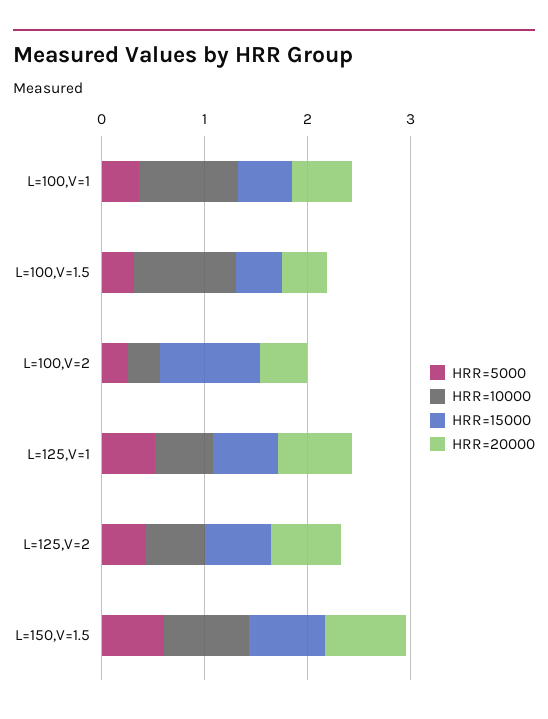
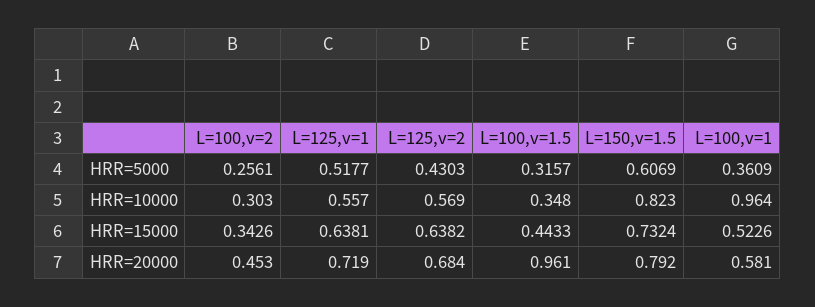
HRR=10000, L=100,V=1.5: 1 -> 0.348
HRR=20000, L=100,V=1.5: 0.4 -> 0.961
HRR=15000, L=100,V=2: 1 -> 0.3426

